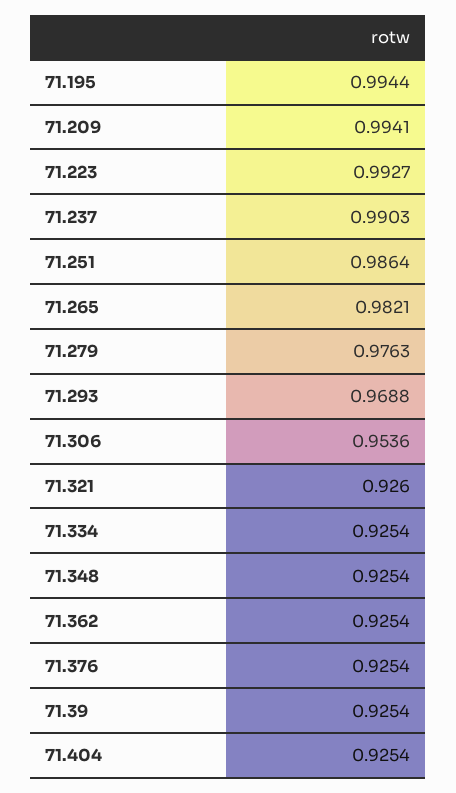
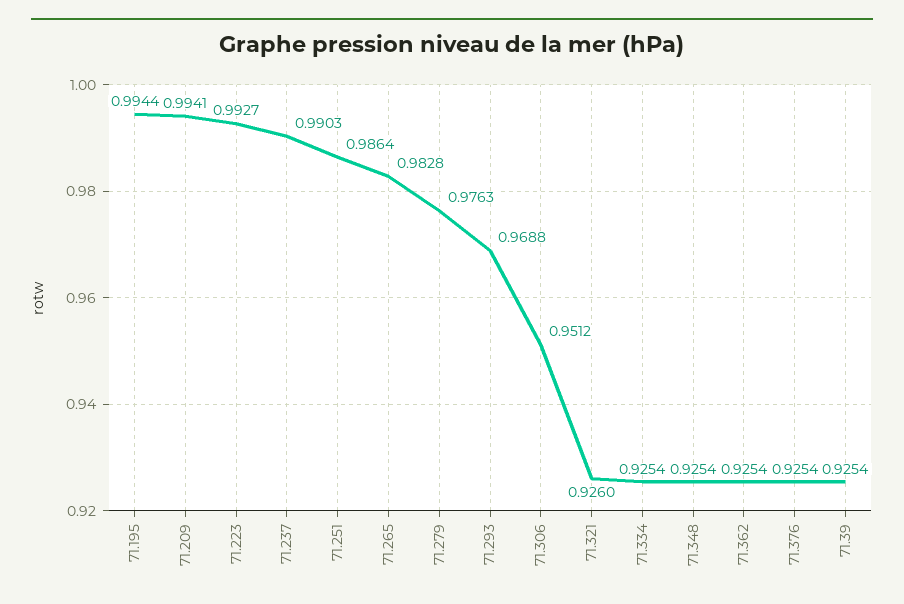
71.265: 0.9821 -> 0.9828
71.306: 0.9536 -> 0.9512
71.404: 0.9254 -> none

